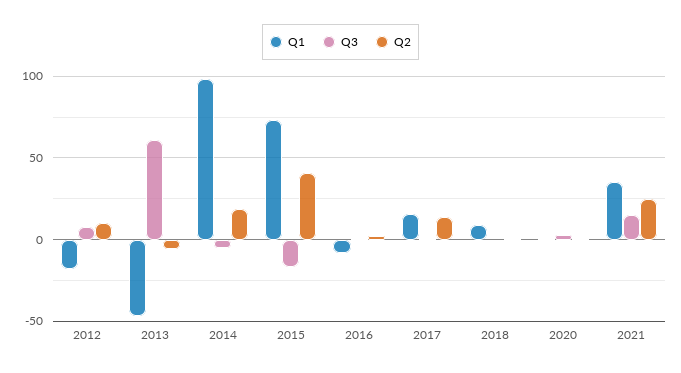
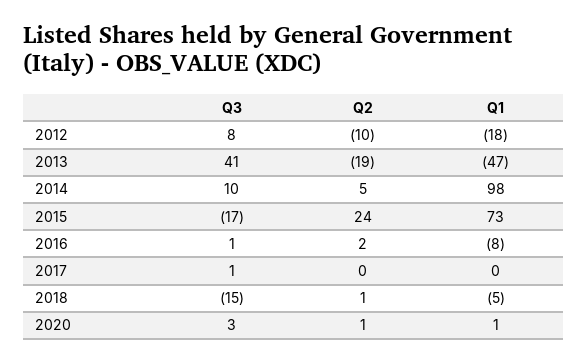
Q2, 2012: 10 -> -10
Q3, 2013: 60 -> 41
Q2, 2013: -5 -> -19
Q3, 2014: -5 -> 10
Q2, 2014: 20 -> 5
Q2, 2015: 40 -> 24
Q1, 2017: 15 -> 0
Q2, 2017: 15 -> 0
Q1, 2018: 10 -> -5
Q3, 2018: 0 -> -15
Q1, 2021: 35 -> none
Q3, 2021: 15 -> none
Q2, 2021: 25 -> none

